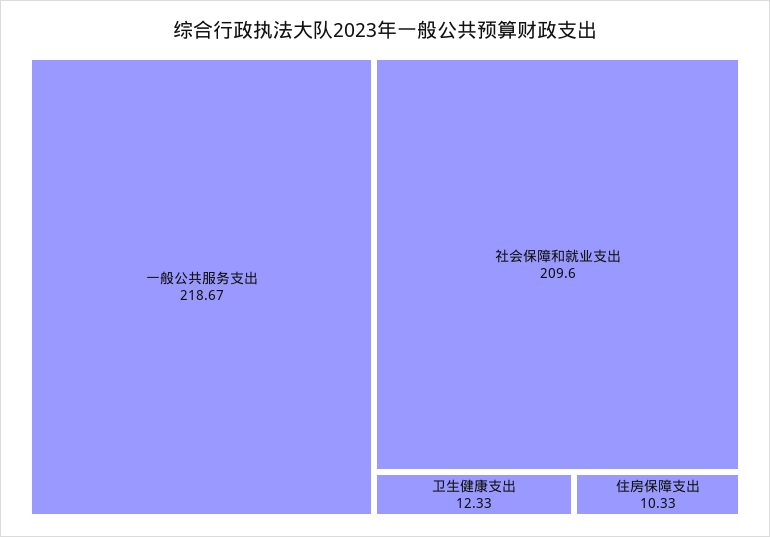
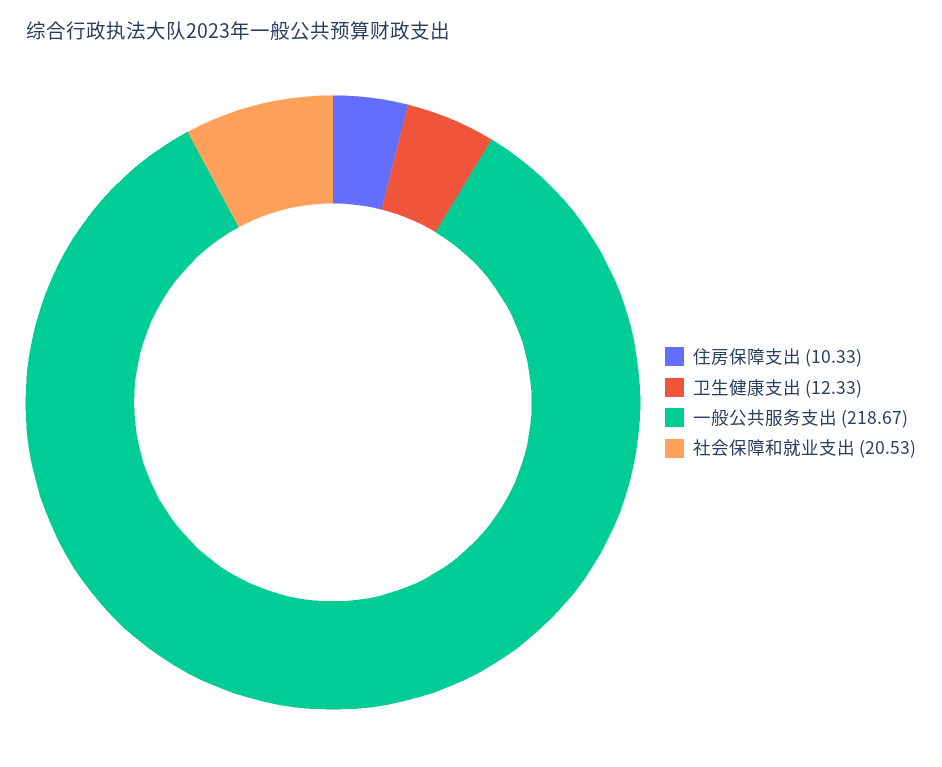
社会保障和就业支出: 209.6 -> 20.53

